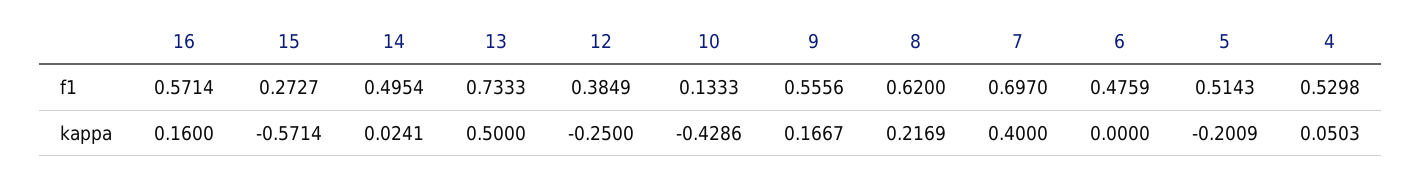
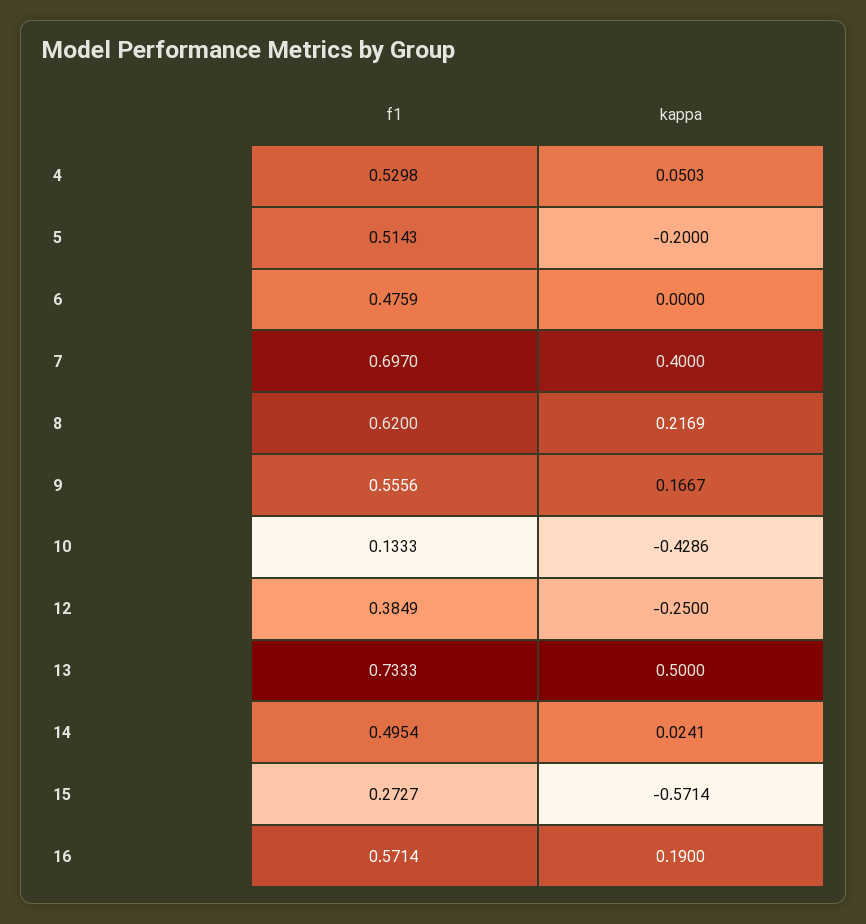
16, kappa: 0.16 -> 0.19
5, kappa: -0.2009 -> -0.2

